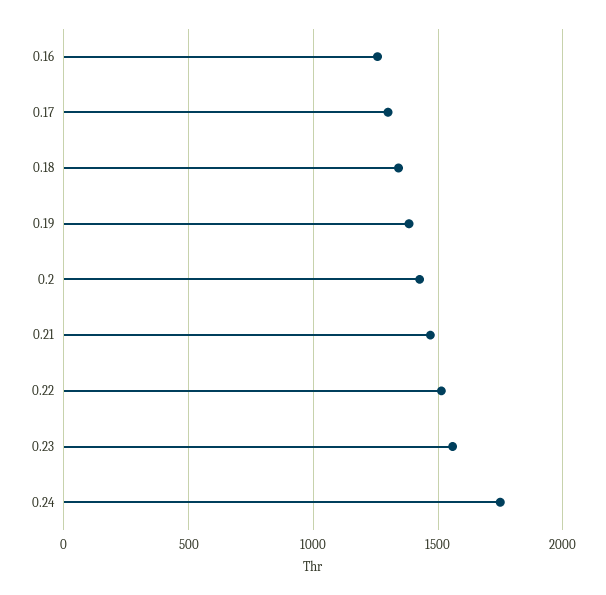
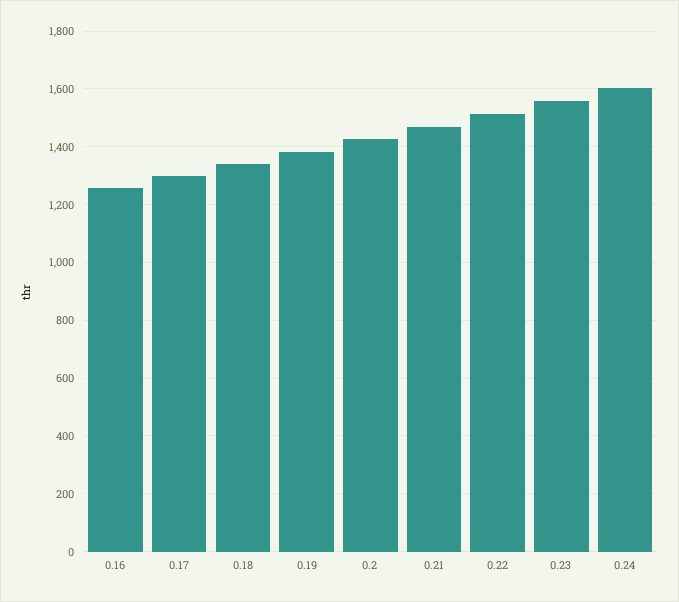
0.24: 1750 -> 1600

